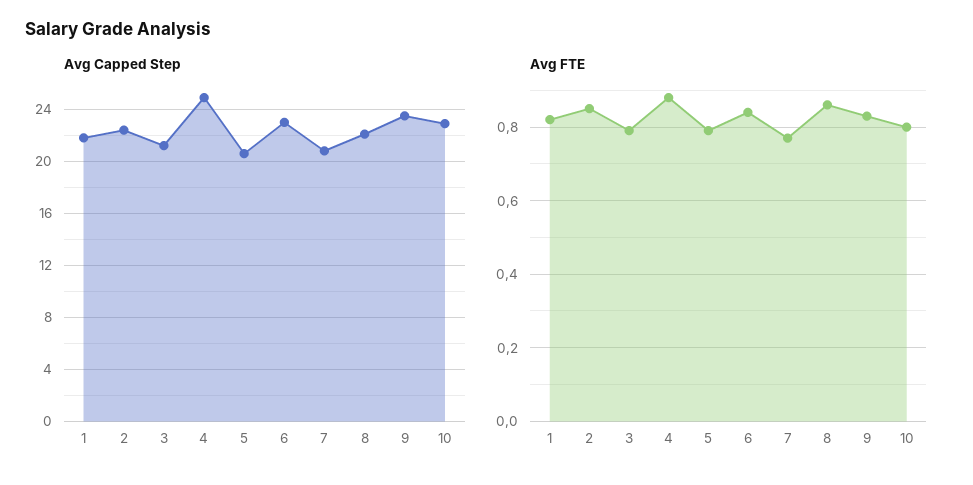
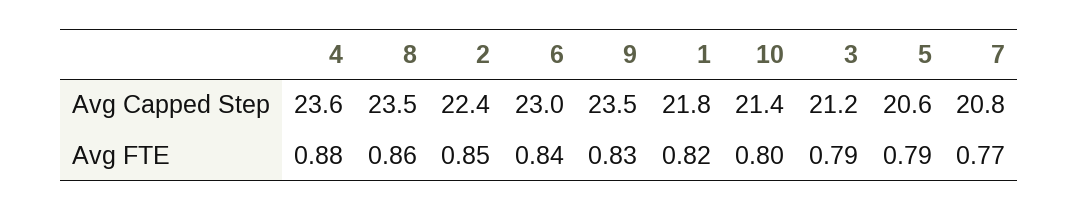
Avg Capped Step, 4: 25 -> 23.6
Avg Capped Step, 8: 22 -> 23.5
Avg Capped Step, 10: 23 -> 21.4

